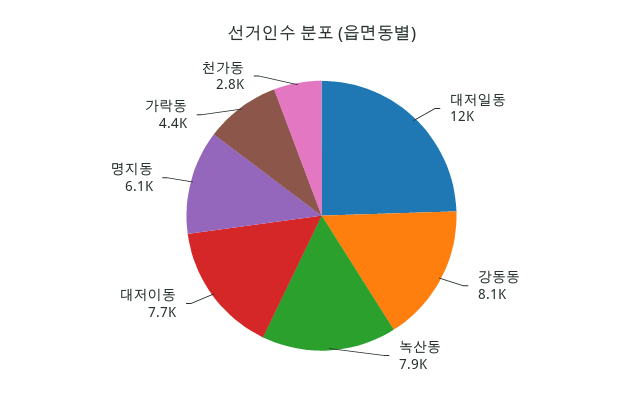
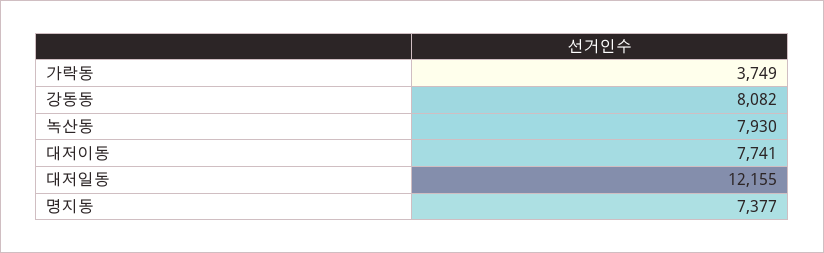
명지동: 6100 -> 7377
가락동: 4400 -> 3749
천가동: 2800 -> none

